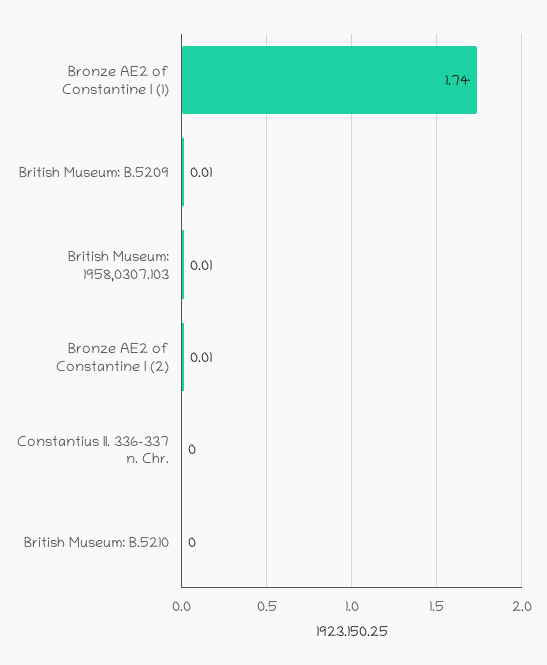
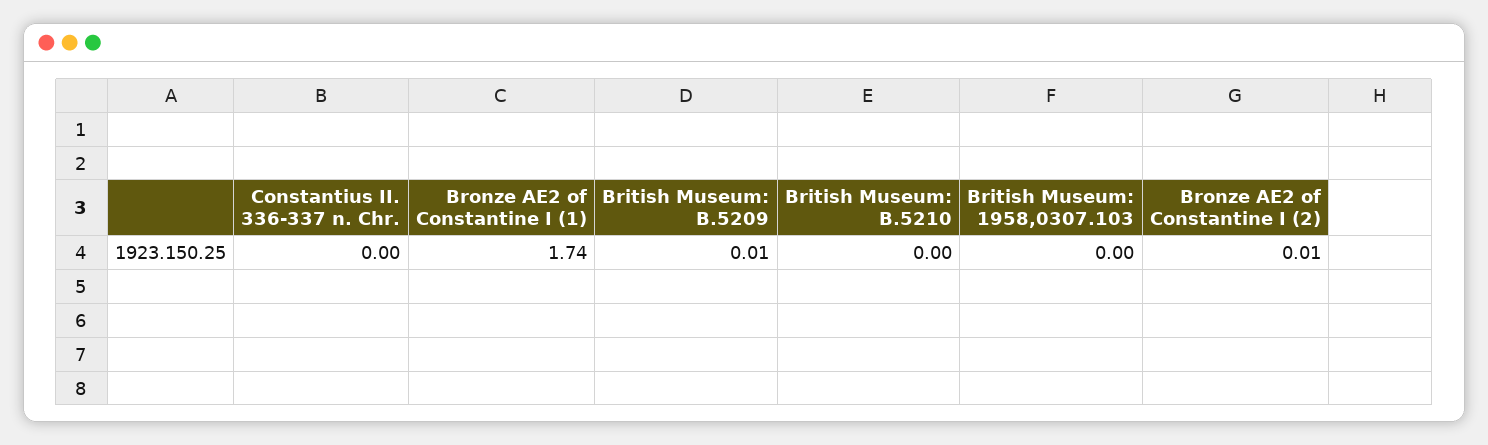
British Museum: 1958,0307.103: 0.01 -> 0

